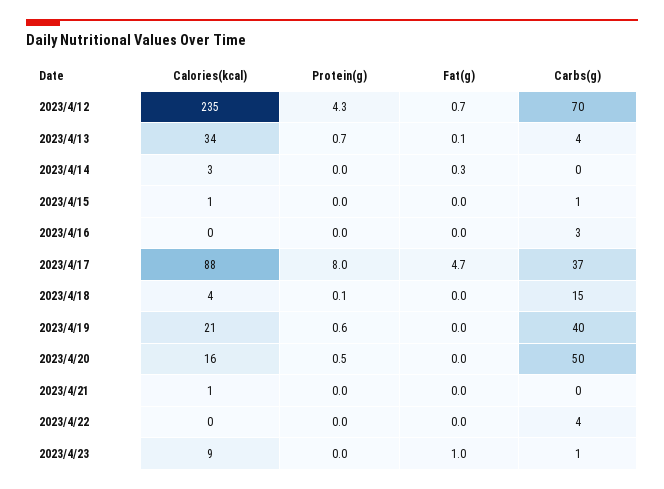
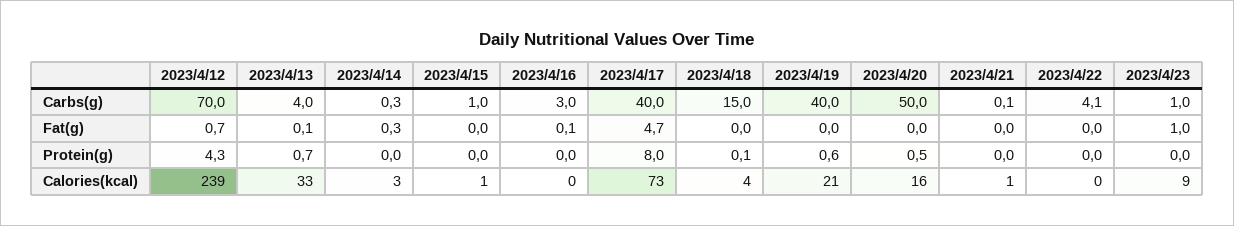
Calories(kcal), 2023/4/12: 235 -> 239
Calories(kcal), 2023/4/13: 34 -> 33
Fat(g), 2023/4/16: 0 -> 0.1
Calories(kcal), 2023/4/17: 88 -> 73
Carbs(g), 2023/4/17: 37 -> 40

